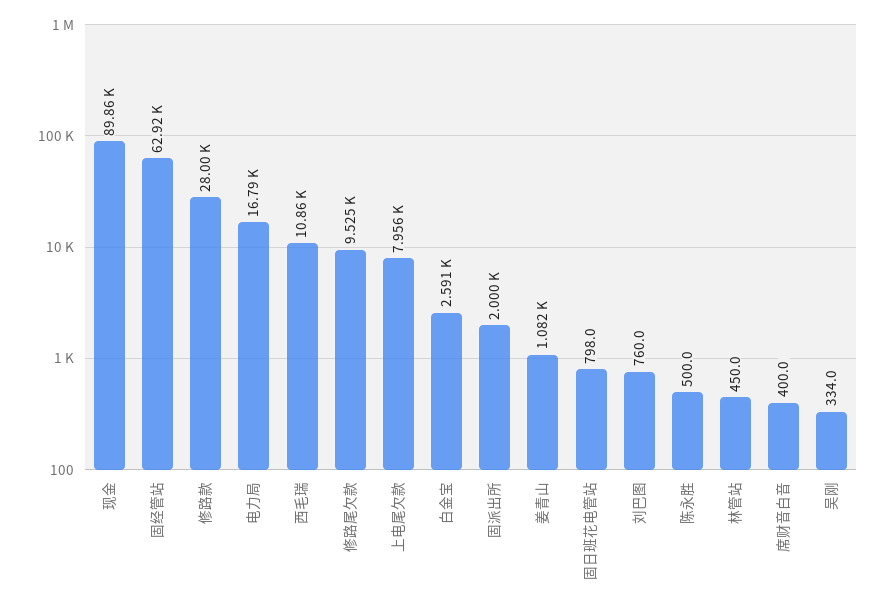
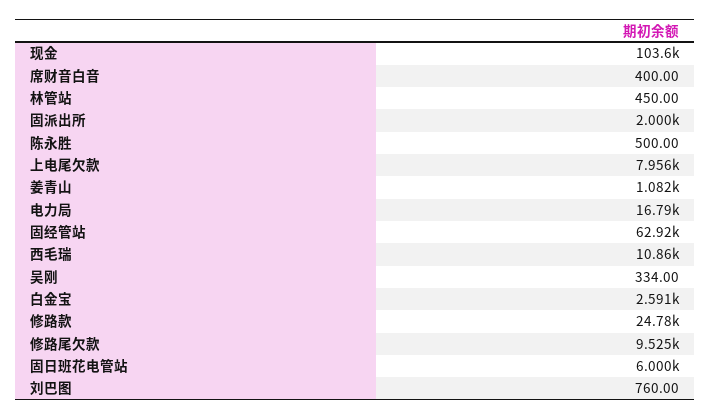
现金: 89860 -> 103600
修路款: 28000 -> 24780
固日班花电管站: 798 -> 6000

